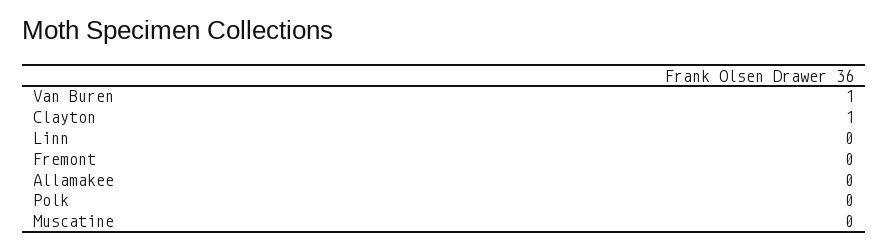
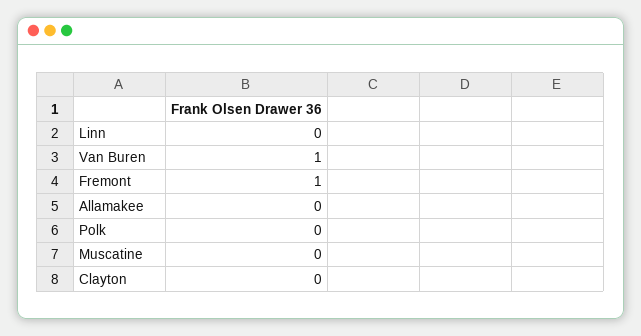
Clayton: 1 -> 0
Fremont: 0 -> 1

